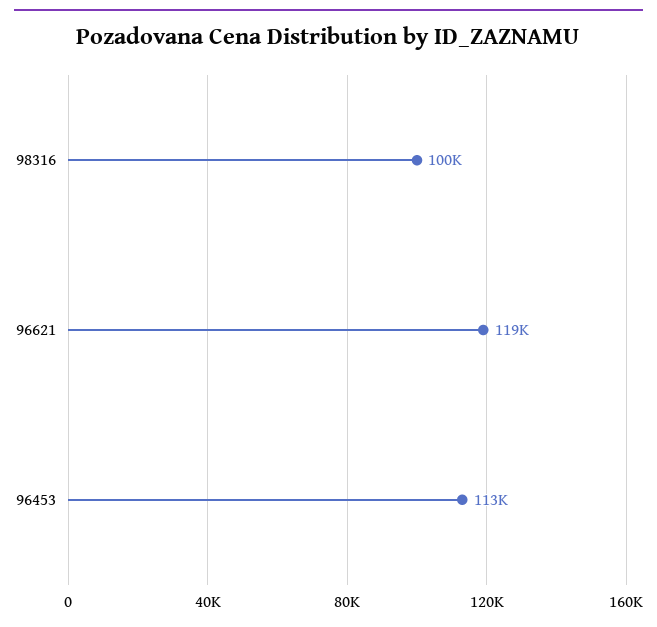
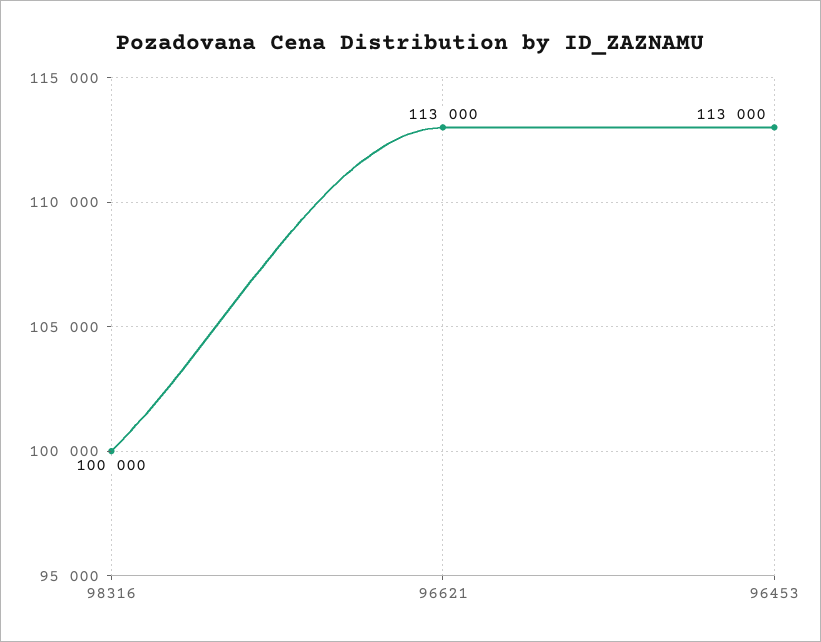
96621: 119000 -> 113000

